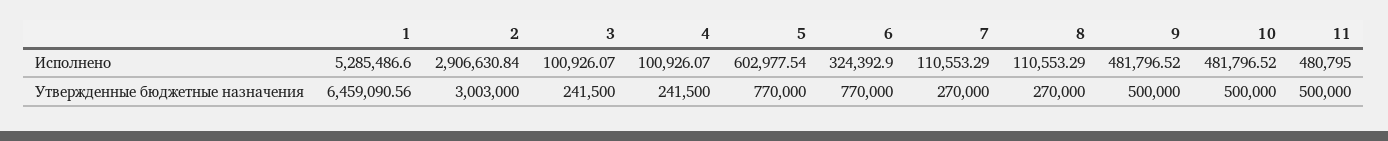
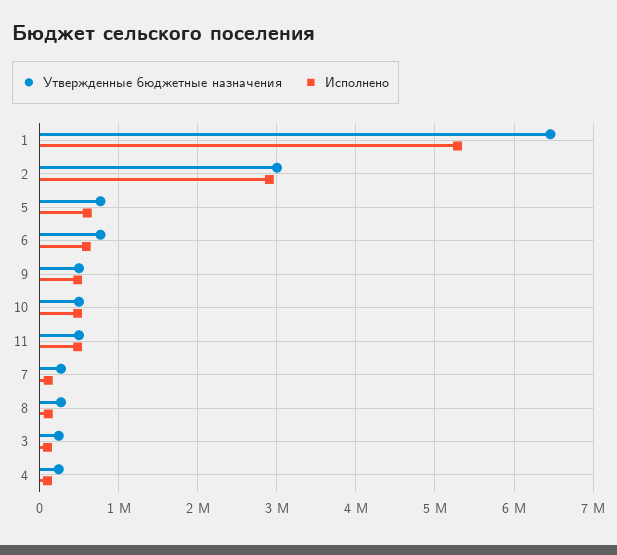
Исполнено, 6: 324392.9 -> 600000

